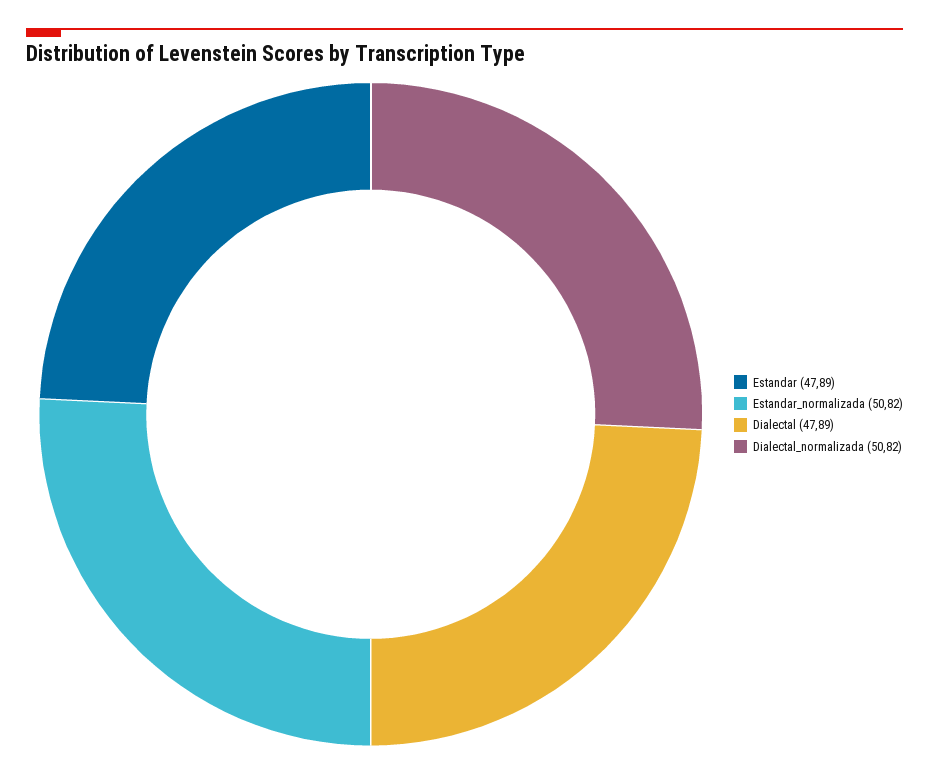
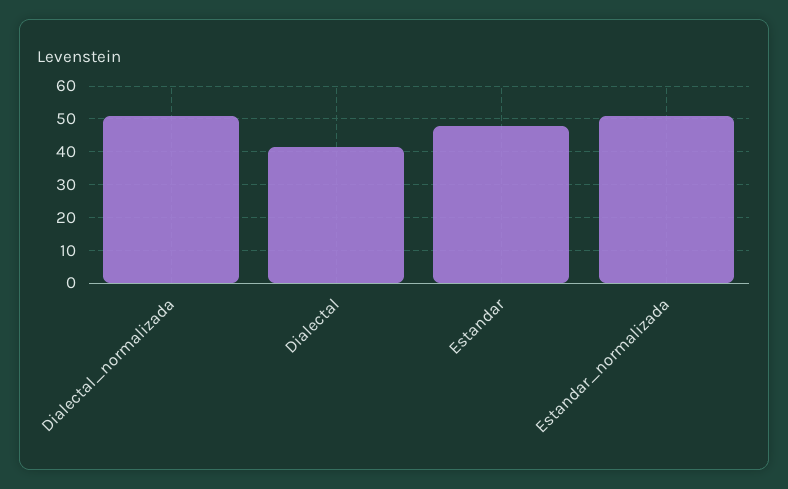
Dialectal: 47.89 -> 42

